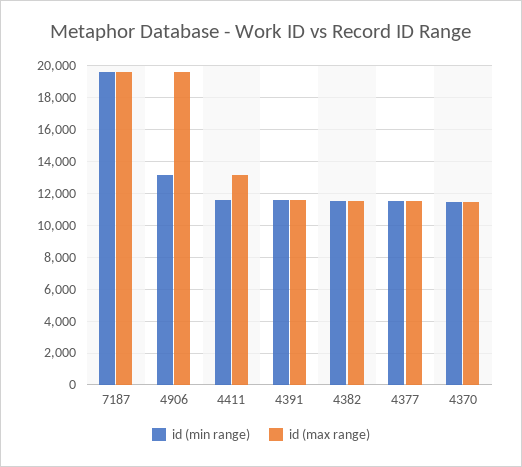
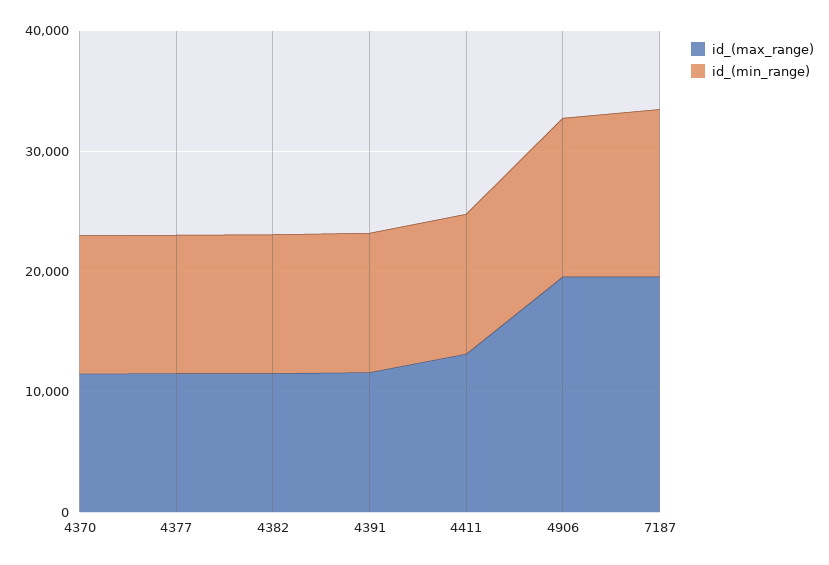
id (min range), 7187: 19500 -> 14000

